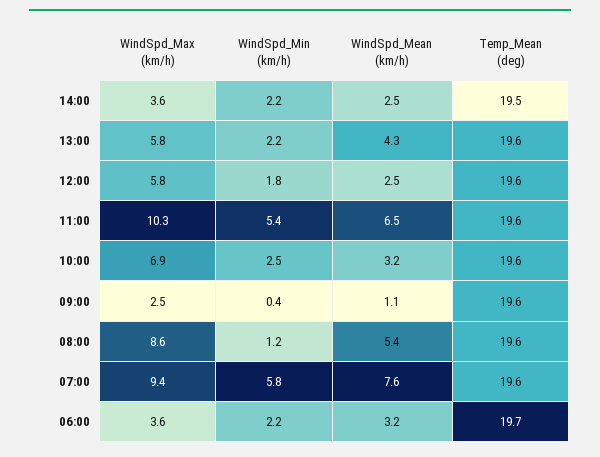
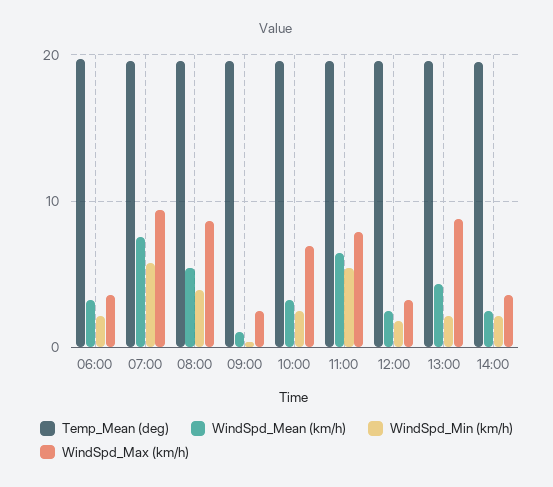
WindSpd_Max (km/h), 13:00: 5.8 -> 9
WindSpd_Max (km/h), 12:00: 5.8 -> 3
WindSpd_Max (km/h), 11:00: 10.3 -> 8
WindSpd_Min (km/h), 08:00: 1.2 -> 4

